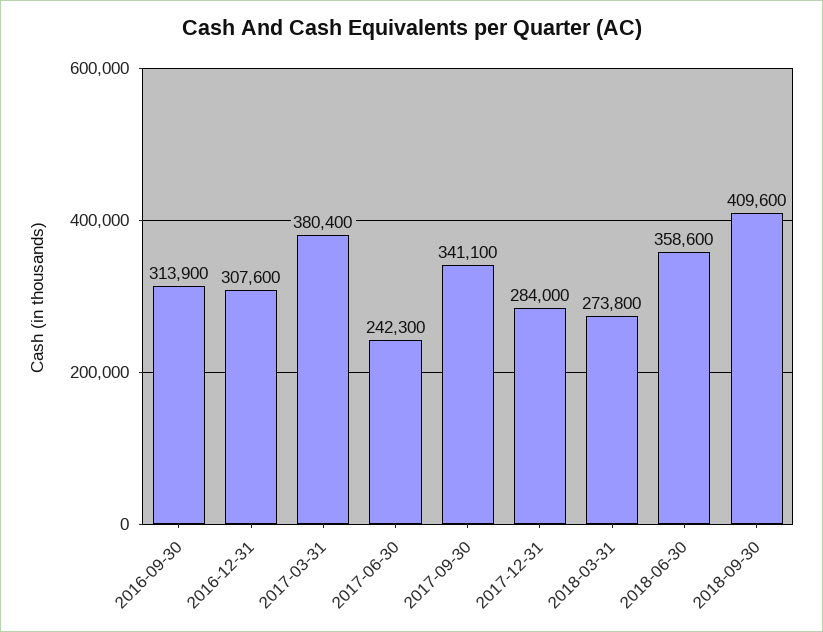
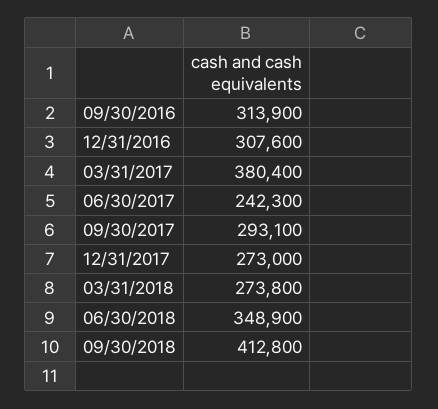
2017-09-30: 341100 -> 293100
2017-12-31: 284000 -> 273000
2018-06-30: 358600 -> 348900
2018-09-30: 409600 -> 412800

